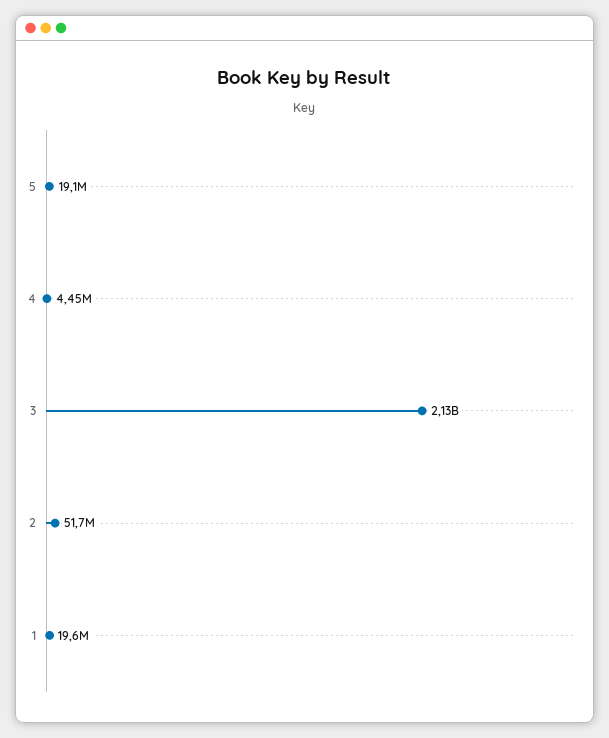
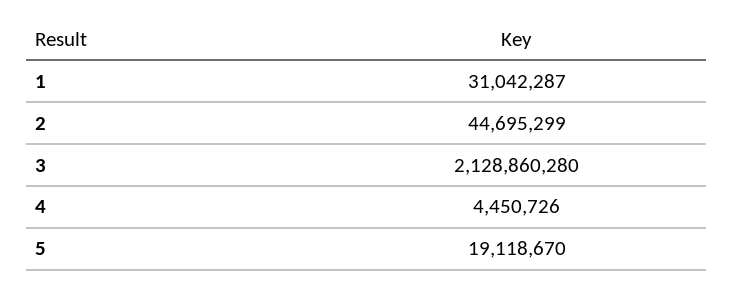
2: 51700000 -> 44695299
1: 19600000 -> 31042287

